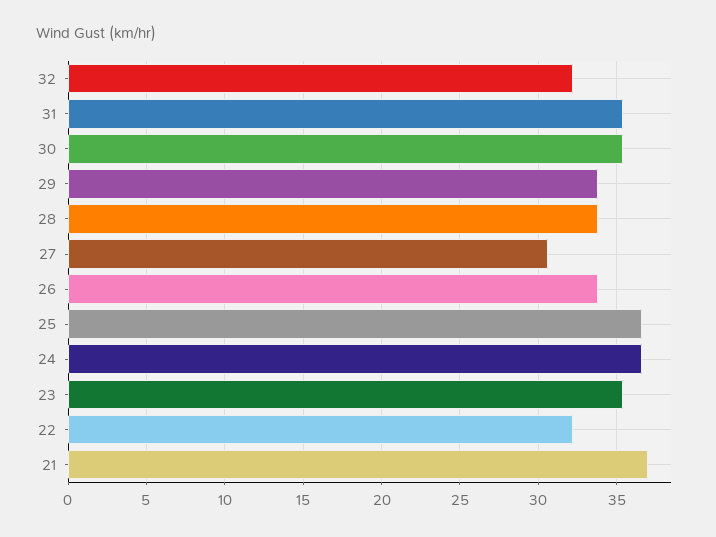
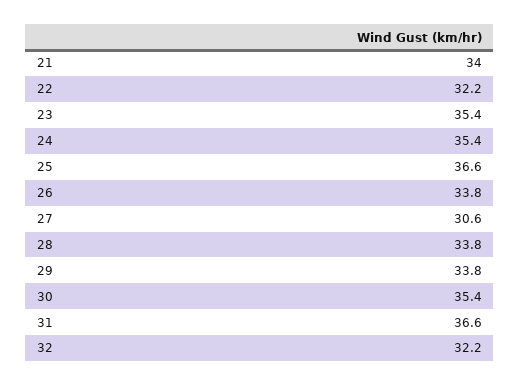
31: 35.5 -> 36.6
24: 36.5 -> 35.4
21: 37 -> 34

